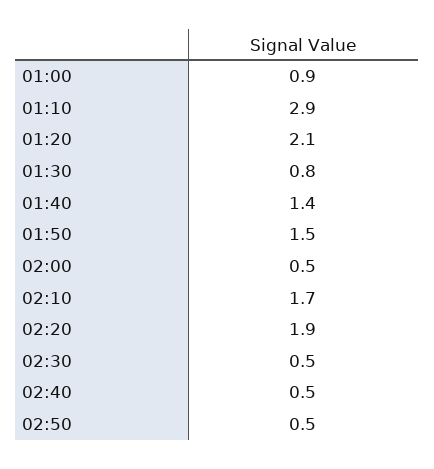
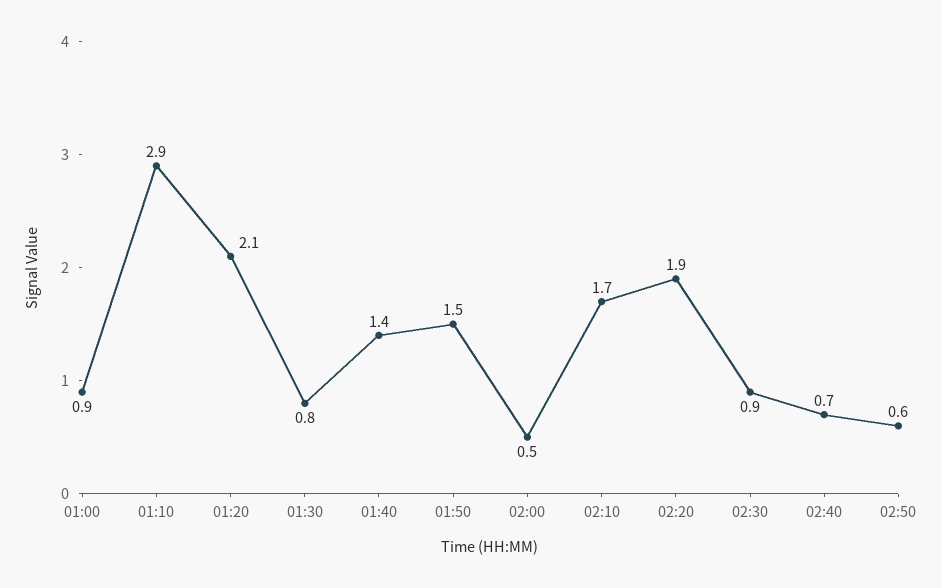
02:30: 0.5 -> 0.9
02:40: 0.5 -> 0.7
02:50: 0.5 -> 0.6

